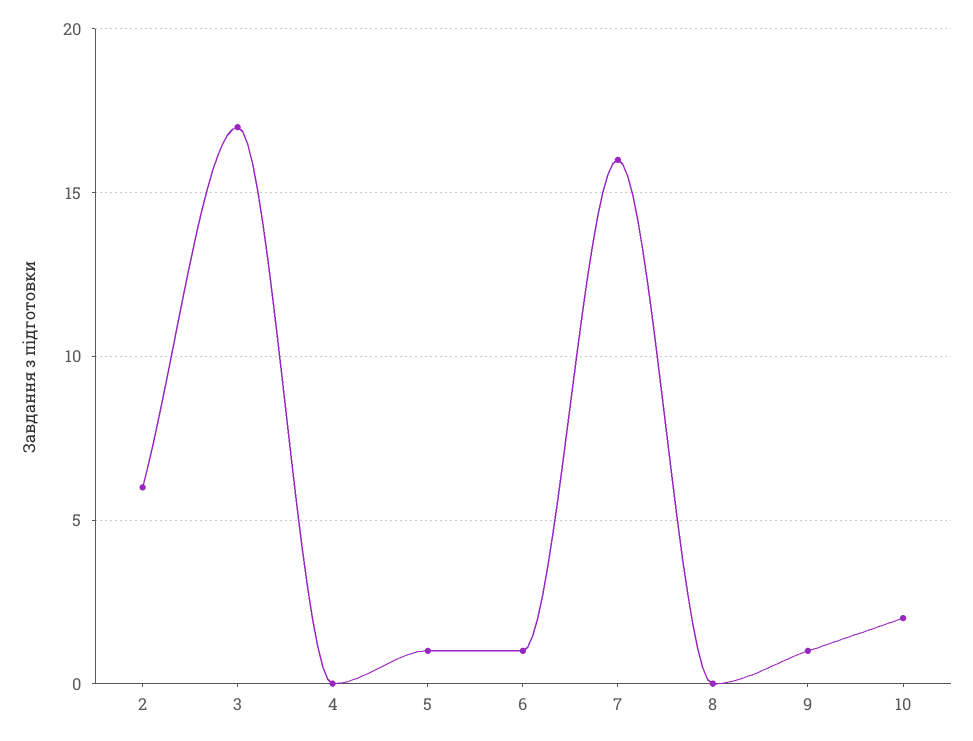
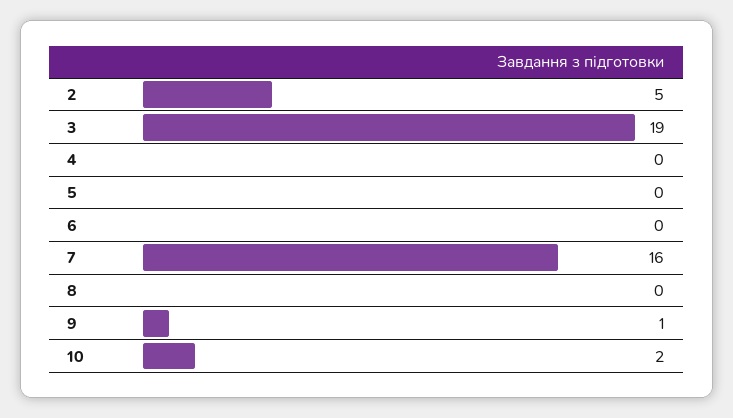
2: 6 -> 5
3: 17 -> 19
5: 1 -> 0
6: 1 -> 0

